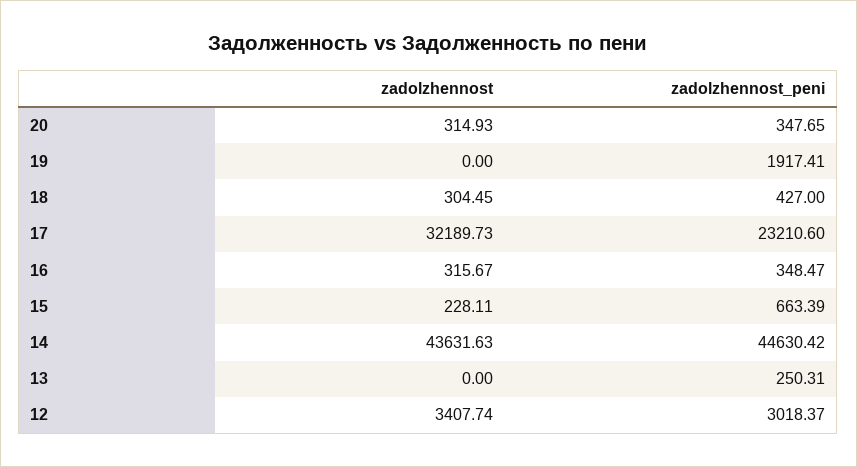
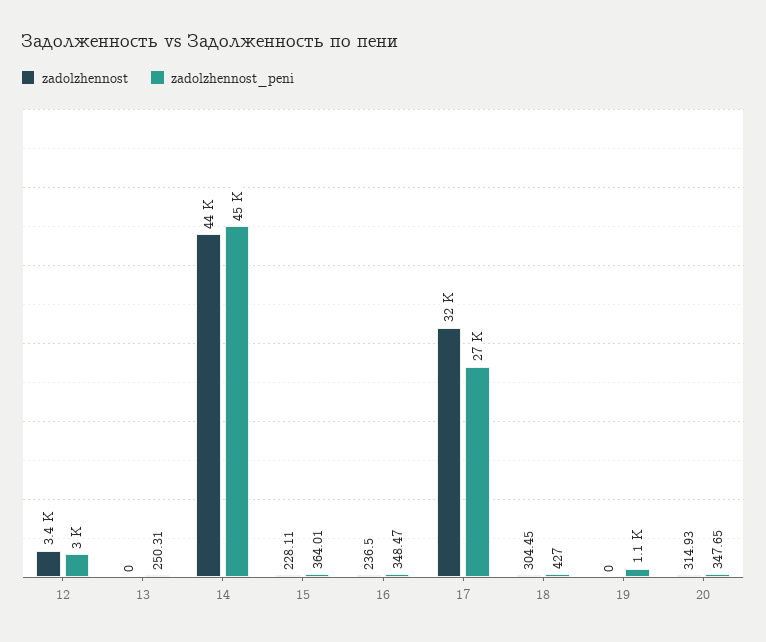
zadolzhennost_peni, 19: 1917.41 -> 1100
zadolzhennost_peni, 17: 23210.6 -> 27000
zadolzhennost, 16: 315.67 -> 236.5
zadolzhennost_peni, 15: 663.39 -> 364.01

